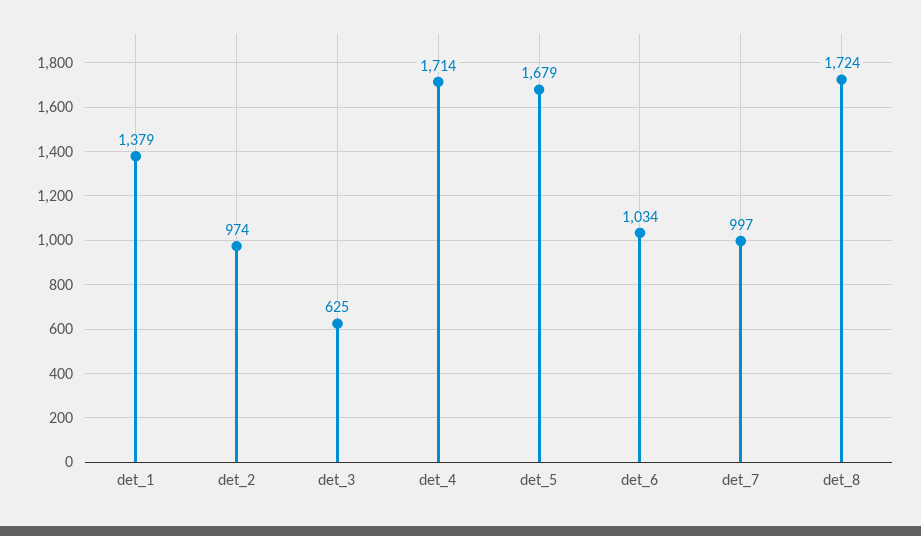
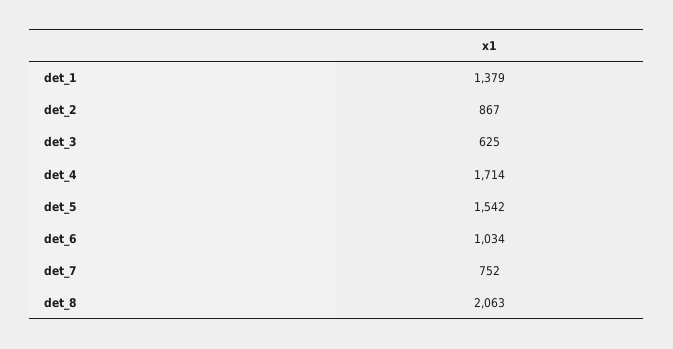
det_2: 974 -> 867
det_5: 1679 -> 1542
det_7: 997 -> 752
det_8: 1724 -> 2063

